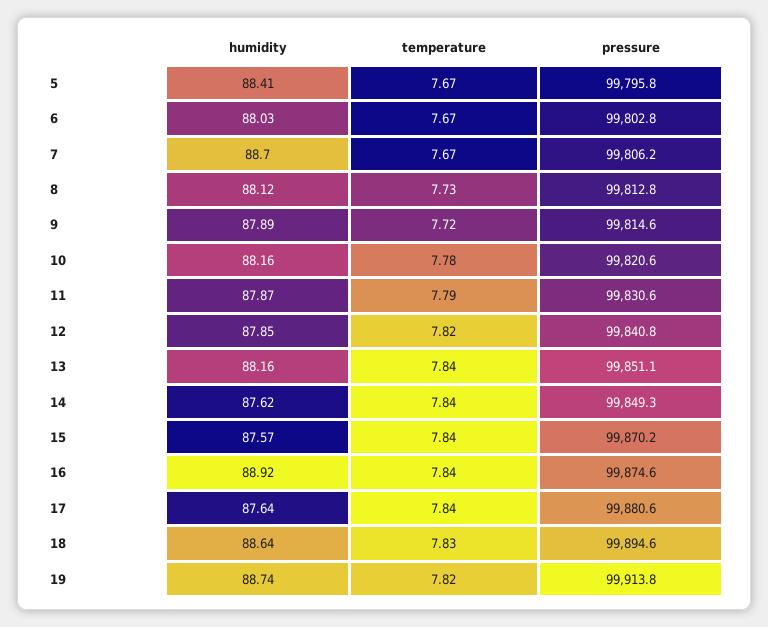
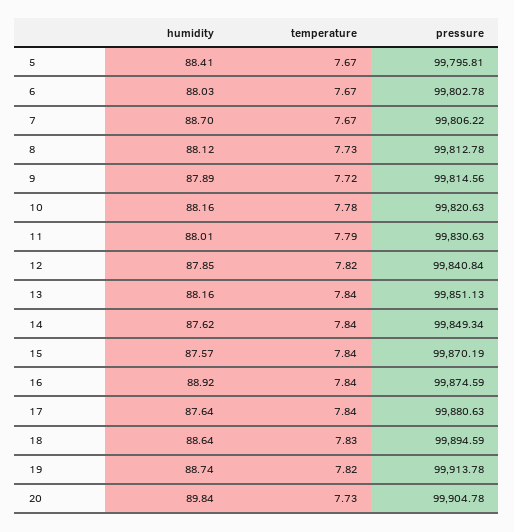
humidity, 11: 87.87 -> 88.01
humidity, 20: none -> 89.84
temperature, 20: none -> 7.73
pressure, 20: none -> 99904.78

